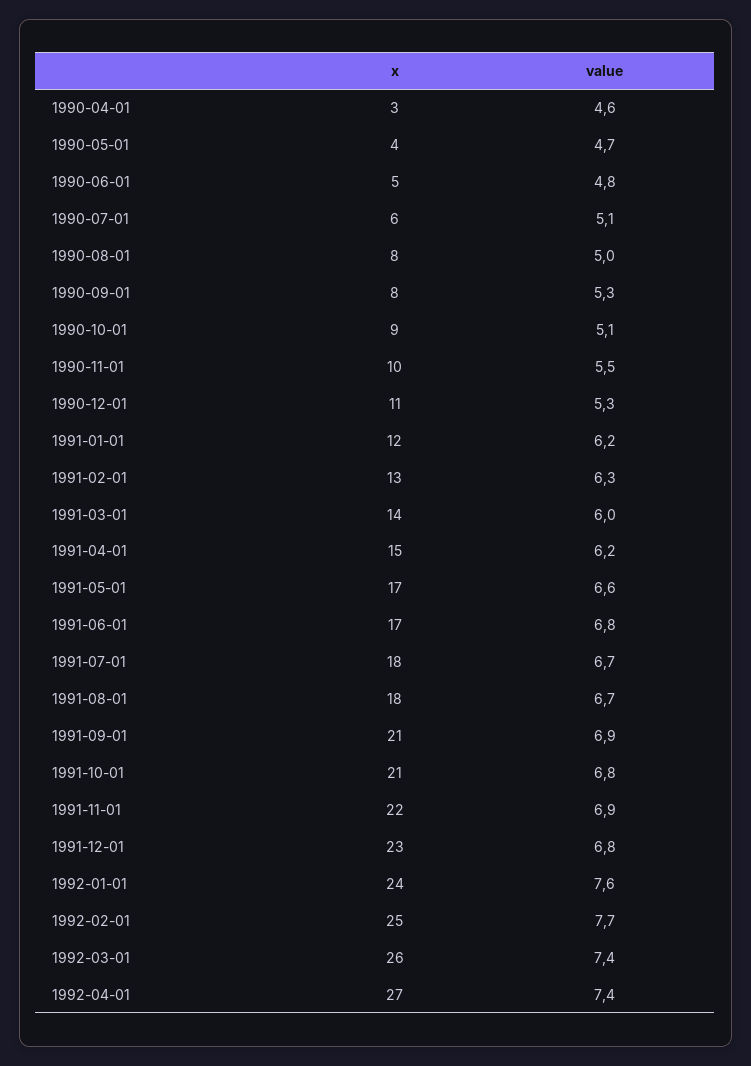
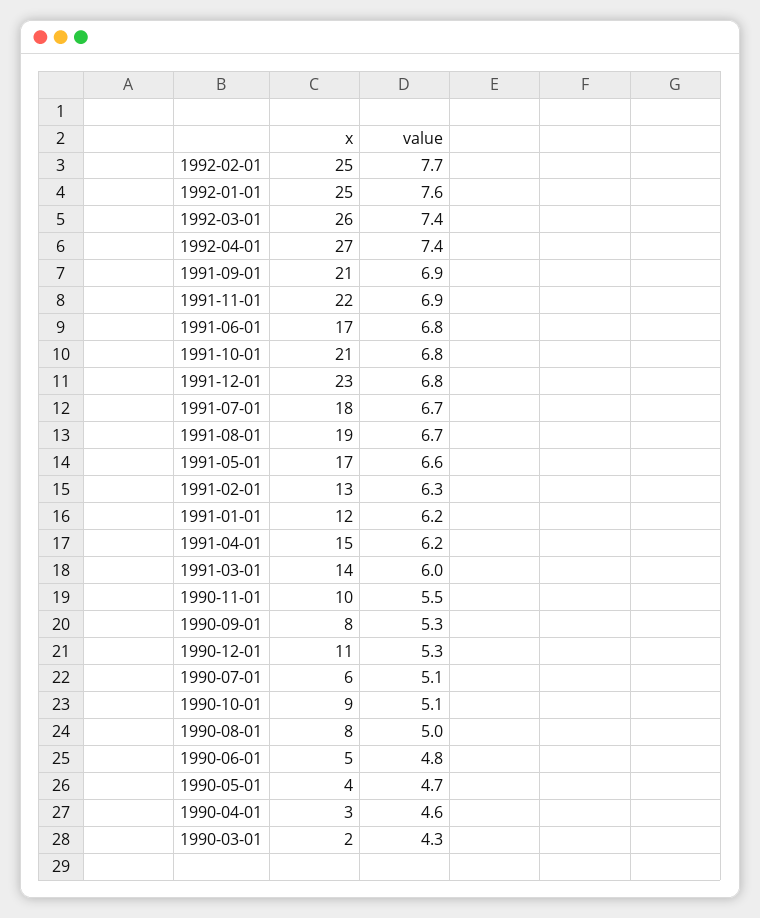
x, 1991-08-01: 18 -> 19
x, 1992-01-01: 24 -> 25
x, 1990-03-01: none -> 2
value, 1990-03-01: none -> 4.3

